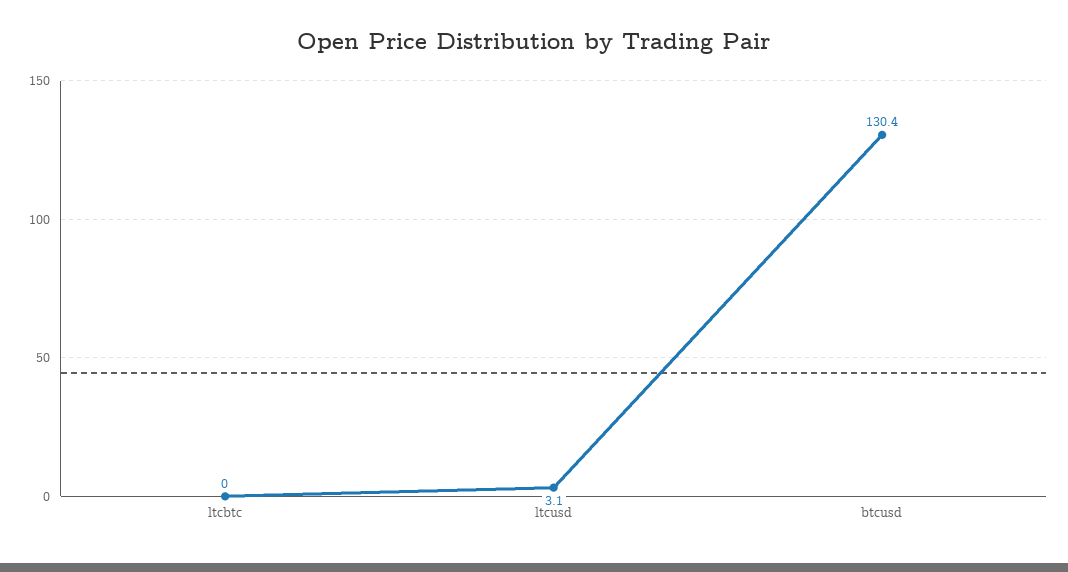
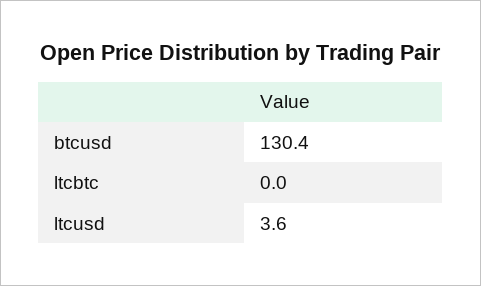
ltcusd: 3.1 -> 3.6

